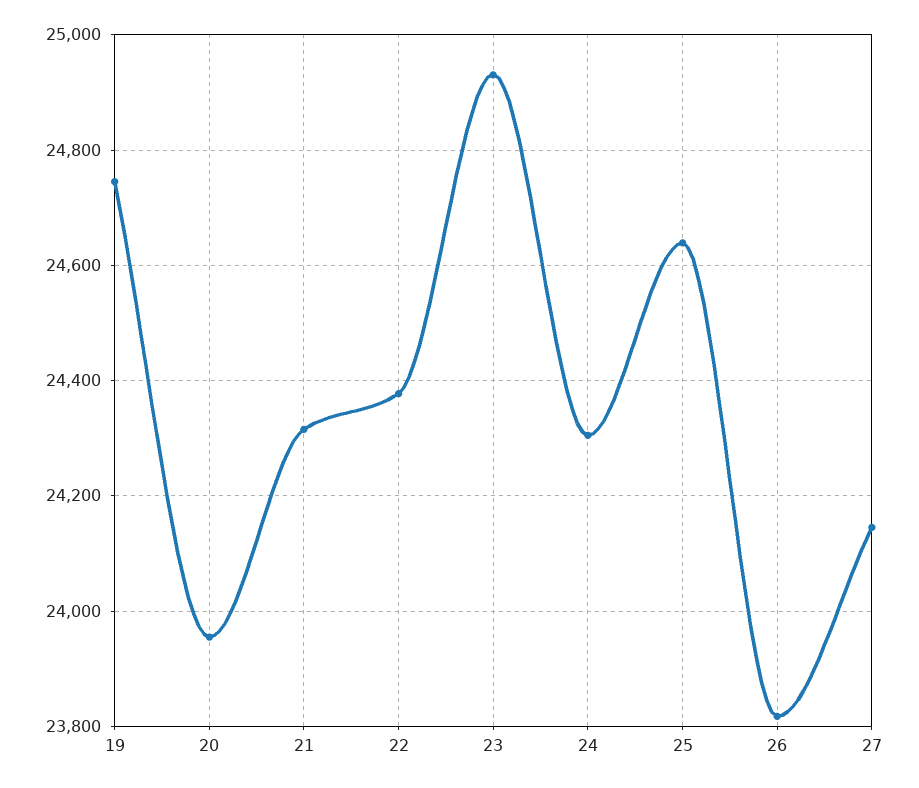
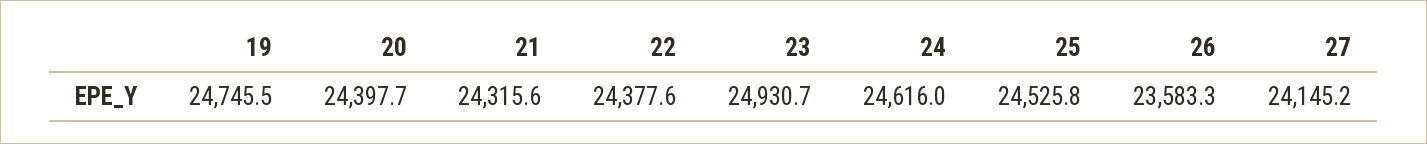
20: 23960 -> 24397.7
24: 24300 -> 24616
25: 24640 -> 24525.8
26: 23820 -> 23583.3

